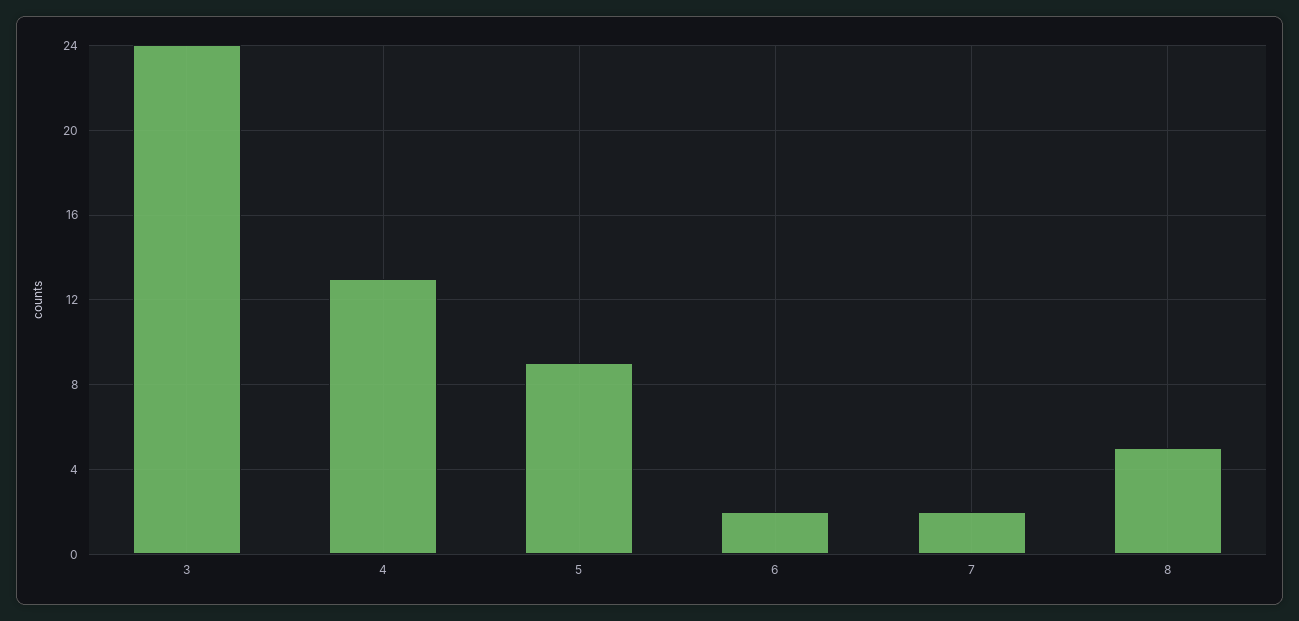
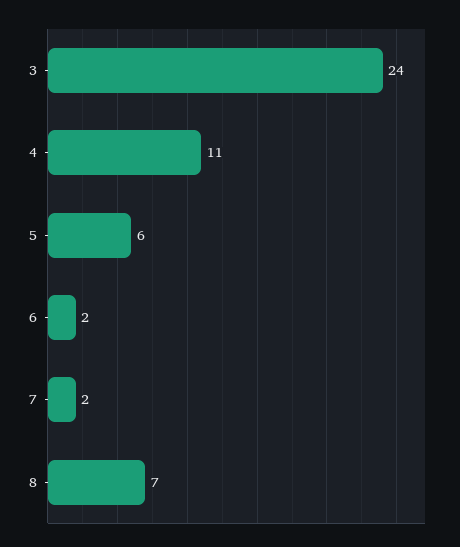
4: 13 -> 11
5: 9 -> 6
8: 5 -> 7

